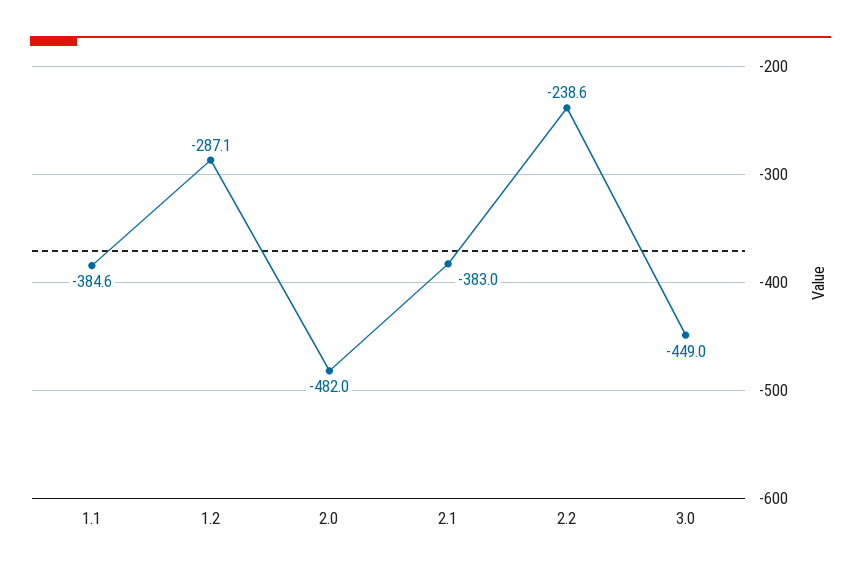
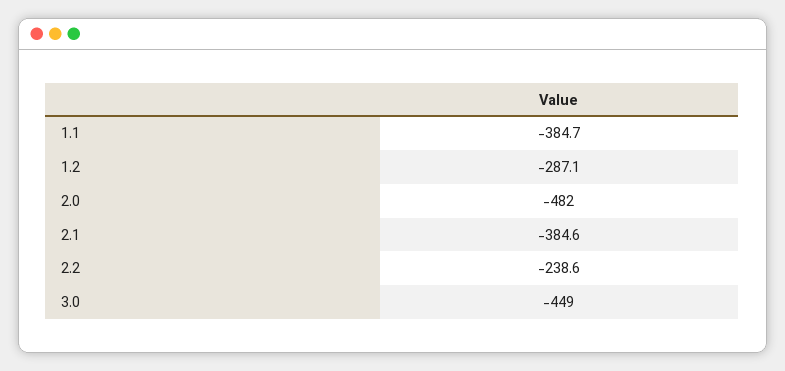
1.1: -384.6 -> -384.7
2.1: -383 -> -384.6

